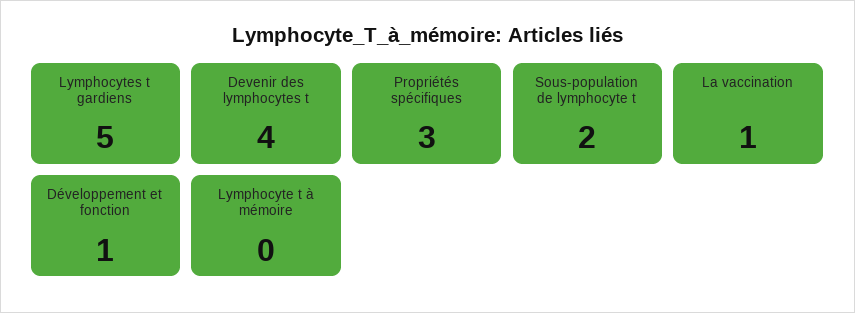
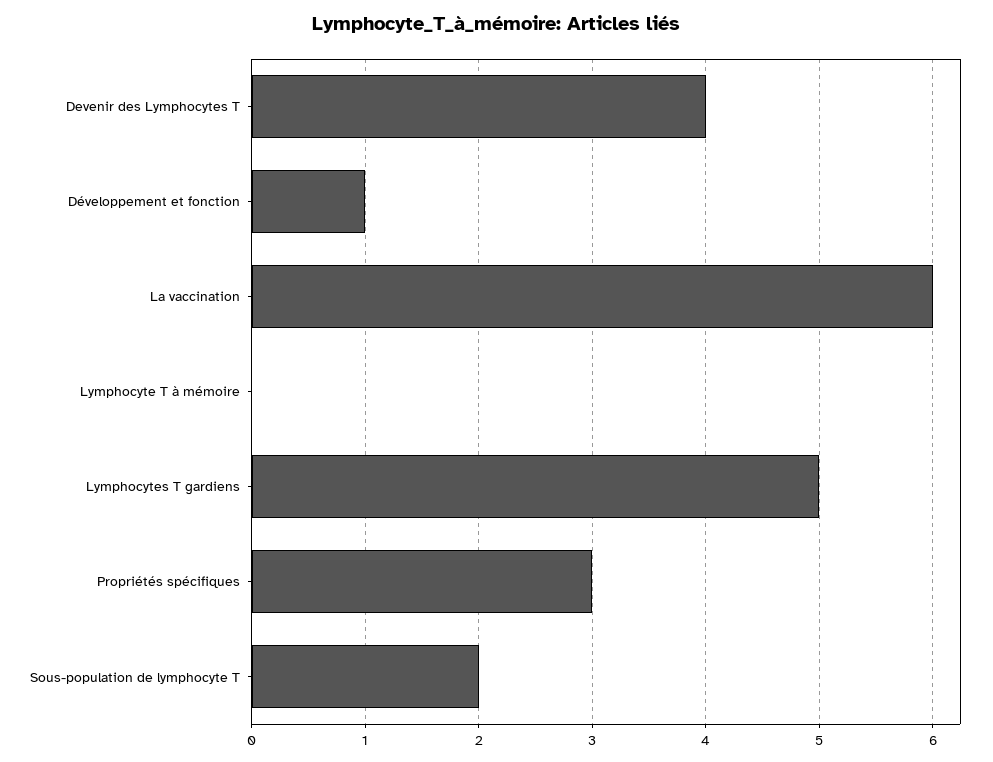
La vaccination: 1 -> 6

